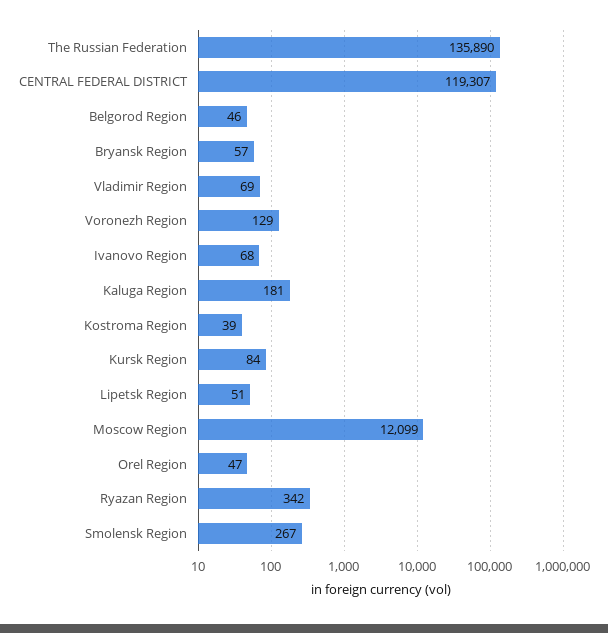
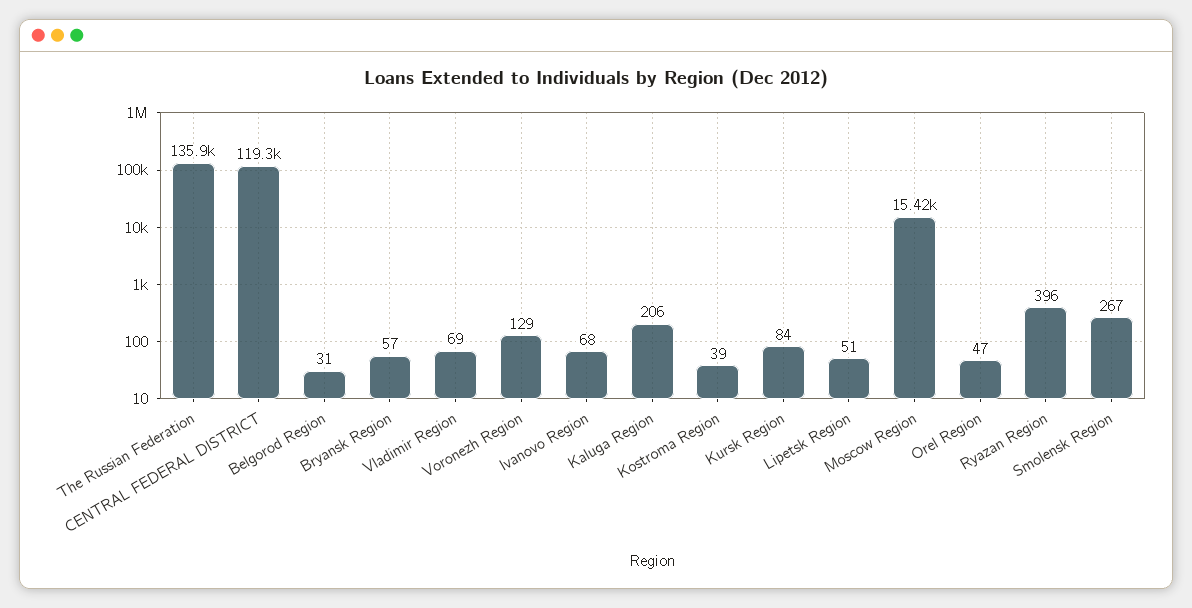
Belgorod Region: 46 -> 31
Kaluga Region: 181 -> 206
Moscow Region: 12099 -> 15420
Ryazan Region: 342 -> 396

